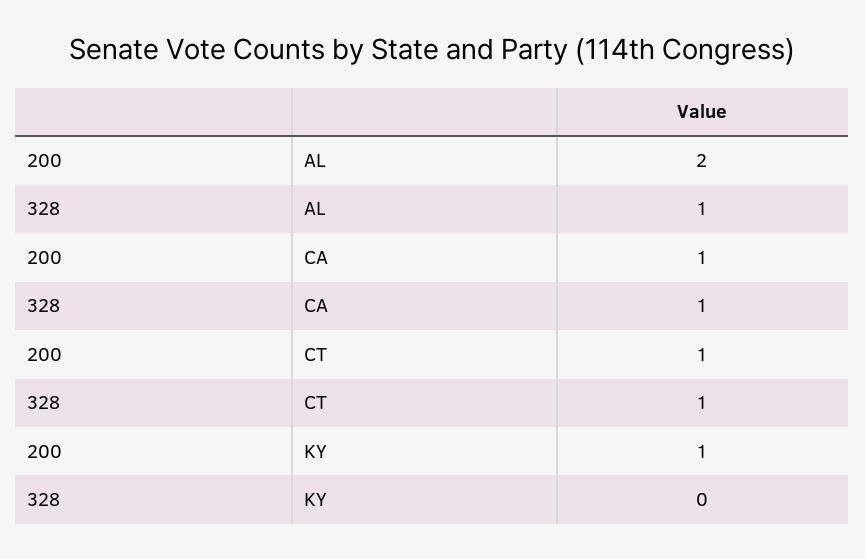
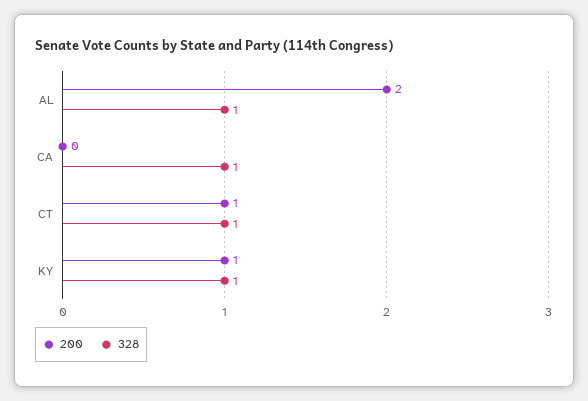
200, CA: 1 -> 0
328, KY: 0 -> 1

